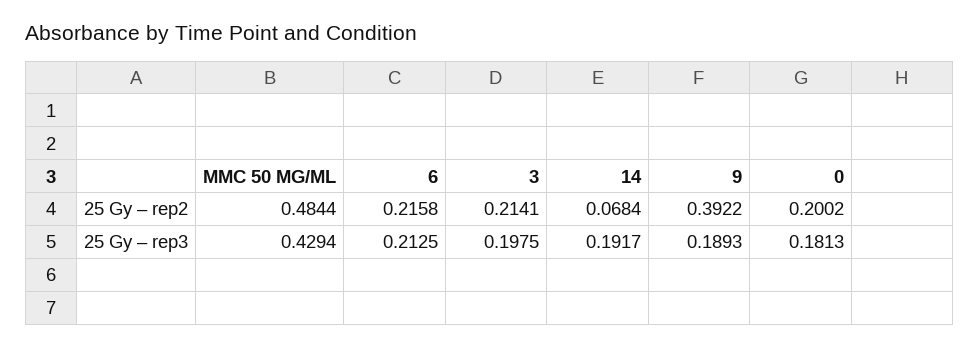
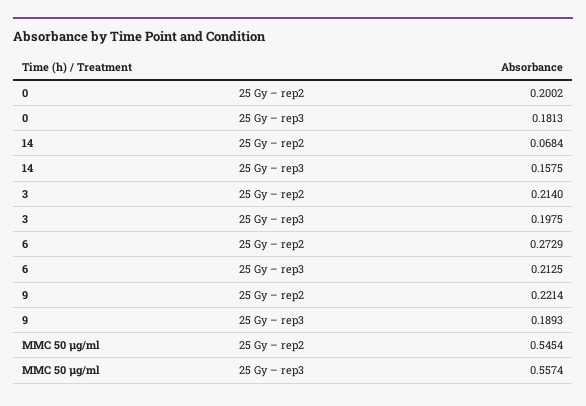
MMC 50 ΜG/ML, 25 Gy – rep2: 0.4844 -> 0.5454
6, 25 Gy – rep2: 0.2158 -> 0.2729
3, 25 Gy – rep2: 0.2141 -> 0.214
9, 25 Gy – rep2: 0.3922 -> 0.2214
MMC 50 ΜG/ML, 25 Gy – rep3: 0.4294 -> 0.5574
14, 25 Gy – rep3: 0.1917 -> 0.1575

